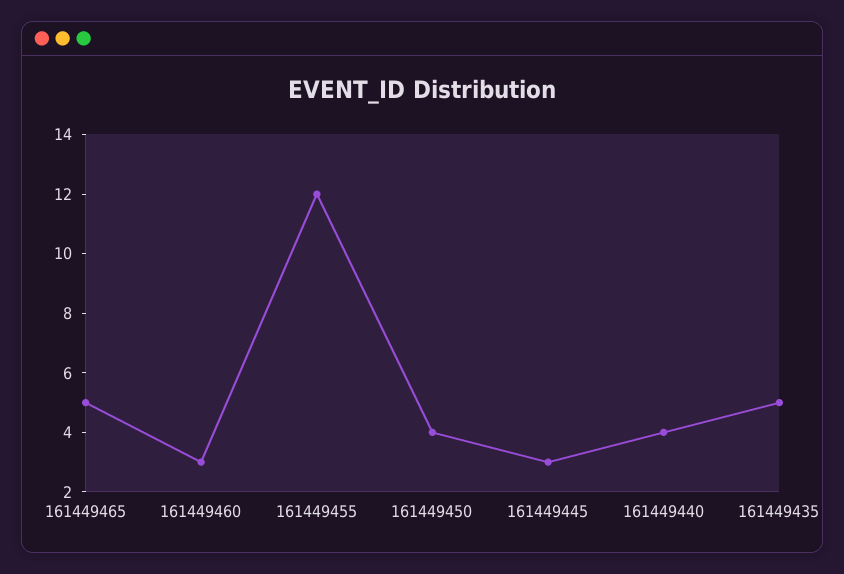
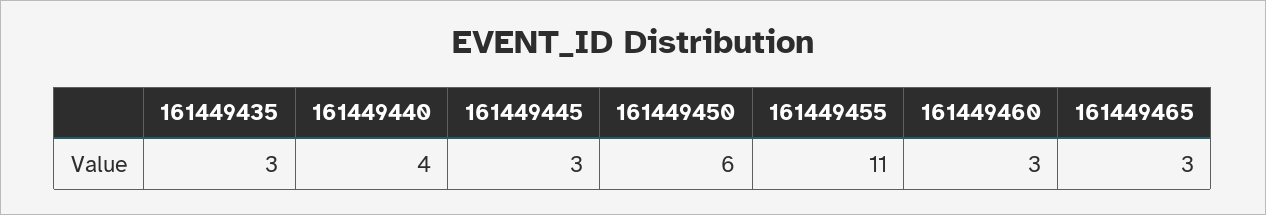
161449465: 5 -> 3
161449455: 12 -> 11
161449450: 4 -> 6
161449435: 5 -> 3

